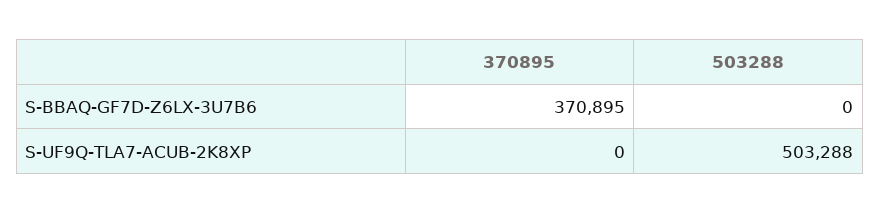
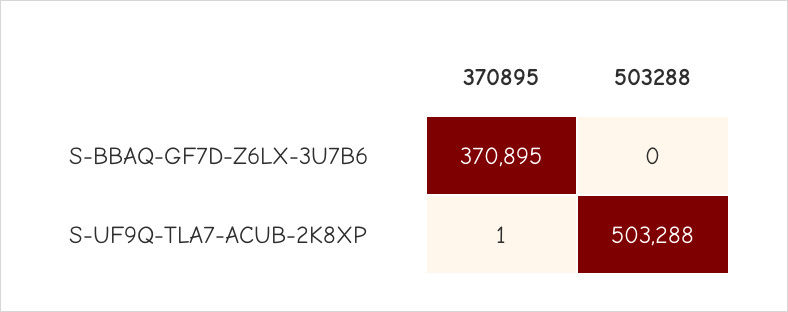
370895, S-UF9Q-TLA7-ACUB-2K8XP: 0 -> 1

